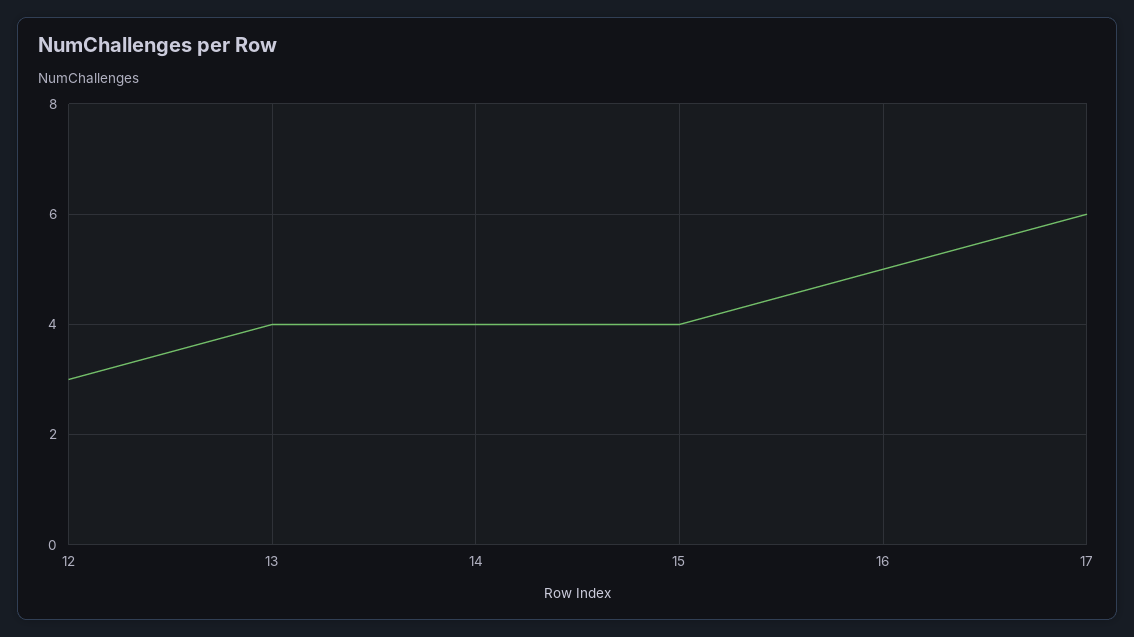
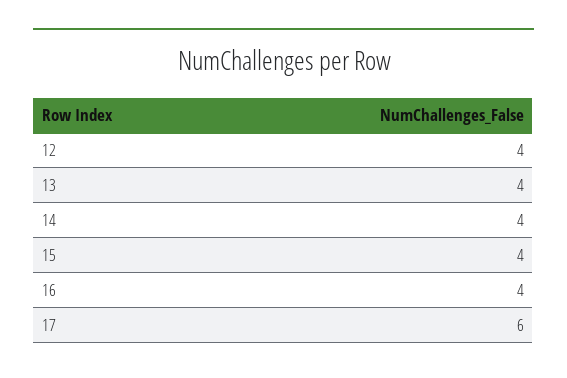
12: 3 -> 4
16: 5 -> 4

